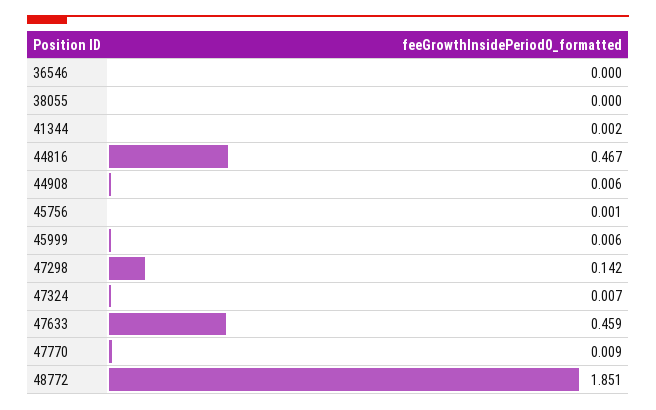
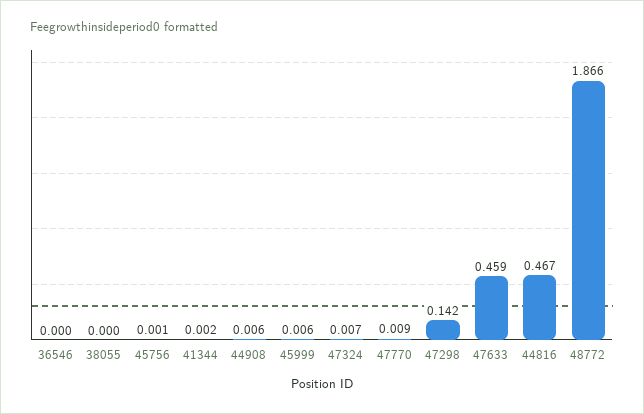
48772: 1.851 -> 1.866

